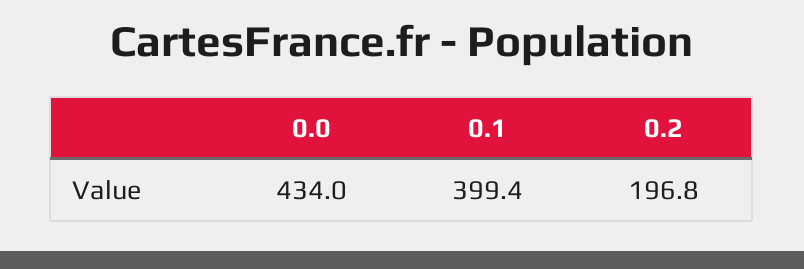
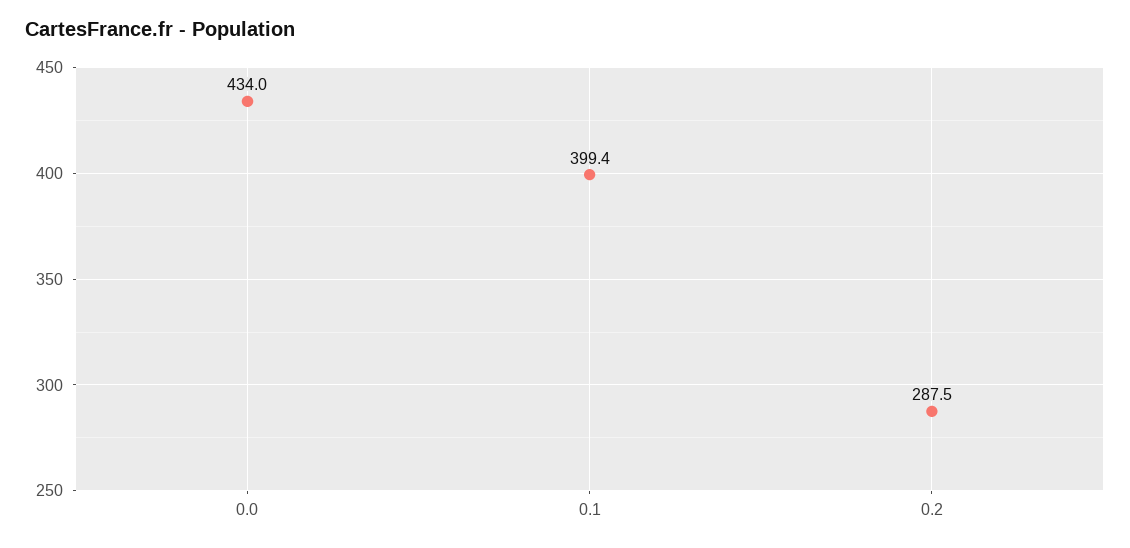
0.2: 196.8 -> 287.5

